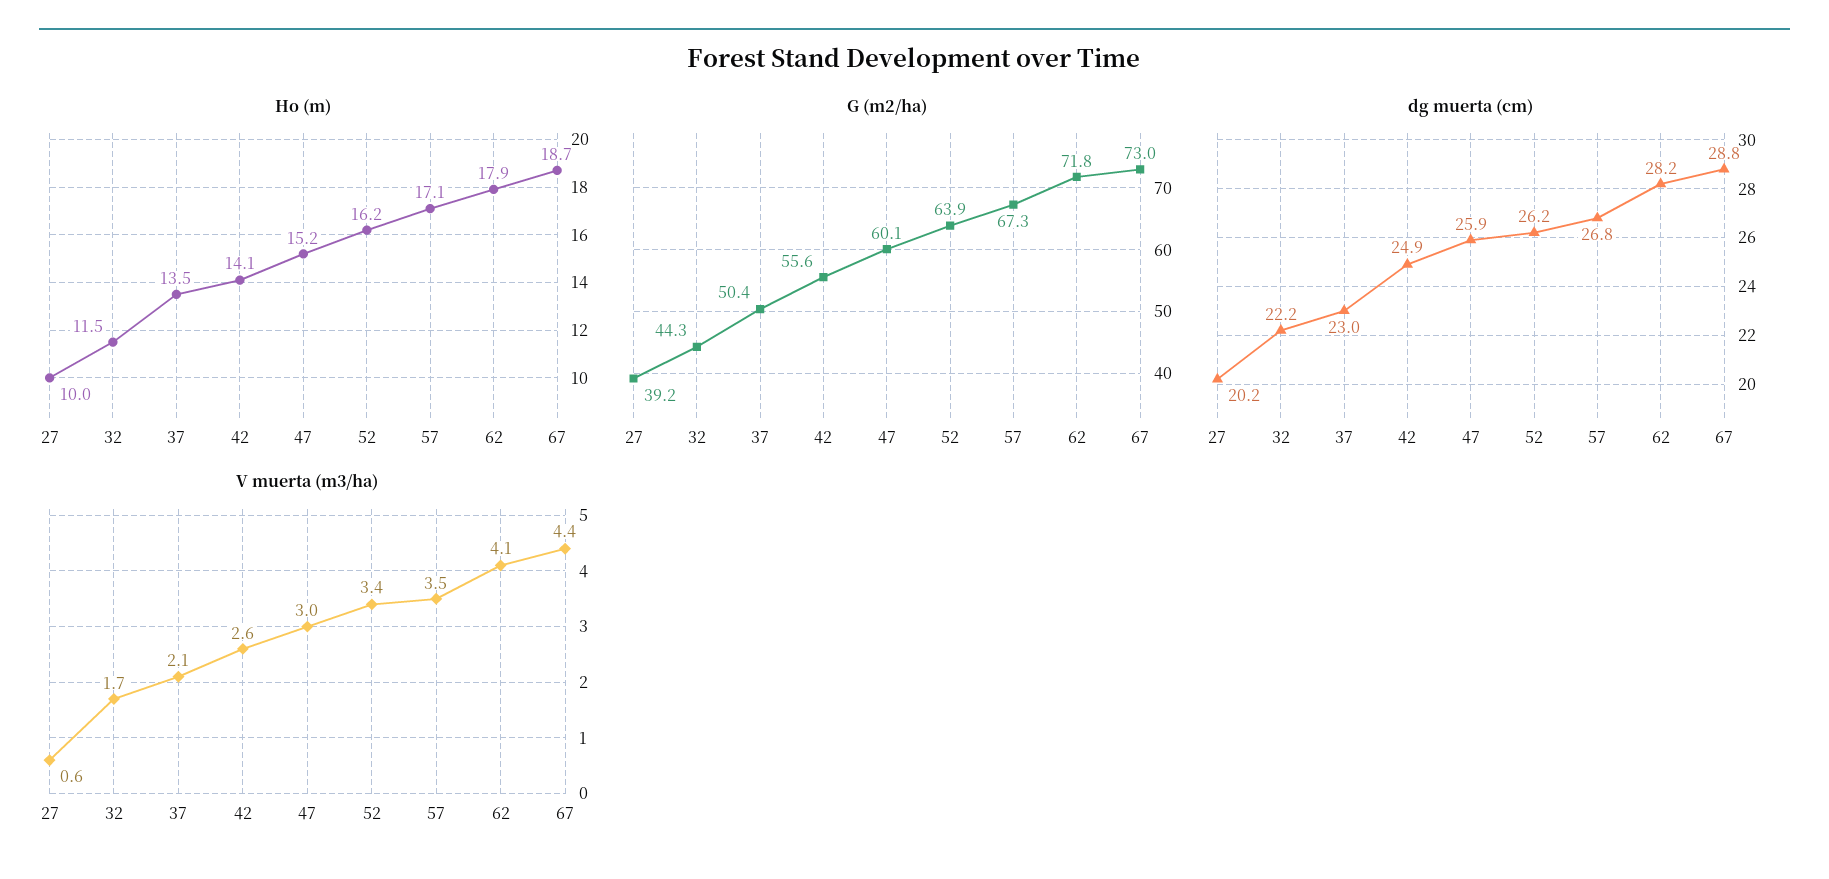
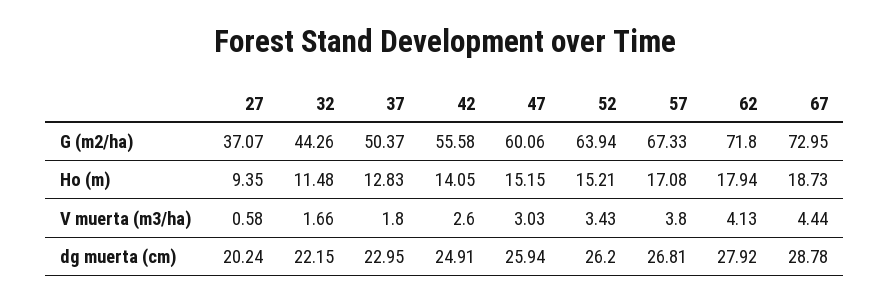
Ho (m), 27: 10 -> 9.35
Ho (m), 37: 13.5 -> 12.83
Ho (m), 52: 16.2 -> 15.21
G (m2/ha), 27: 39.2 -> 37.07
dg muerta (cm), 62: 28.2 -> 27.92
V muerta (m3/ha), 37: 2.1 -> 1.8
V muerta (m3/ha), 57: 3.5 -> 3.8

